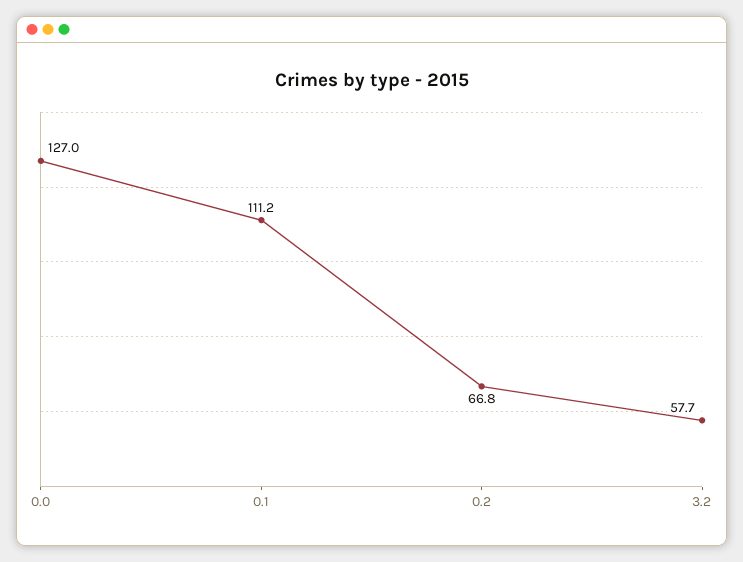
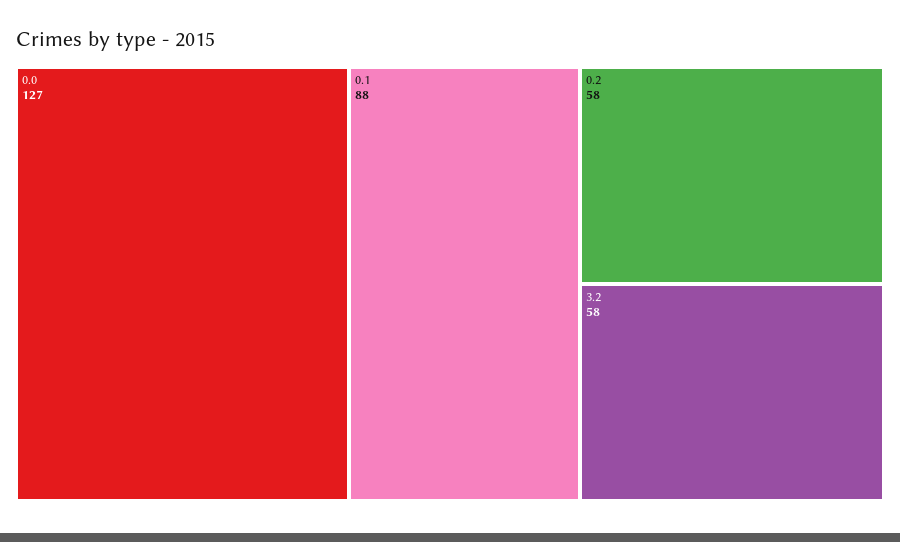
0.1: 111.2 -> 88
0.2: 66.8 -> 58

